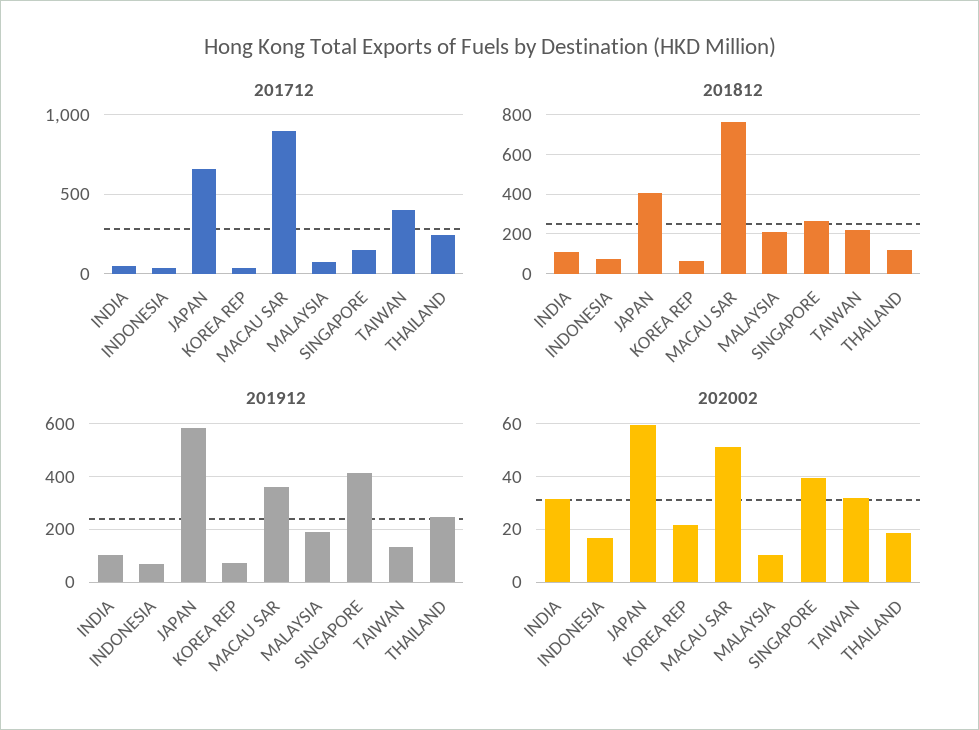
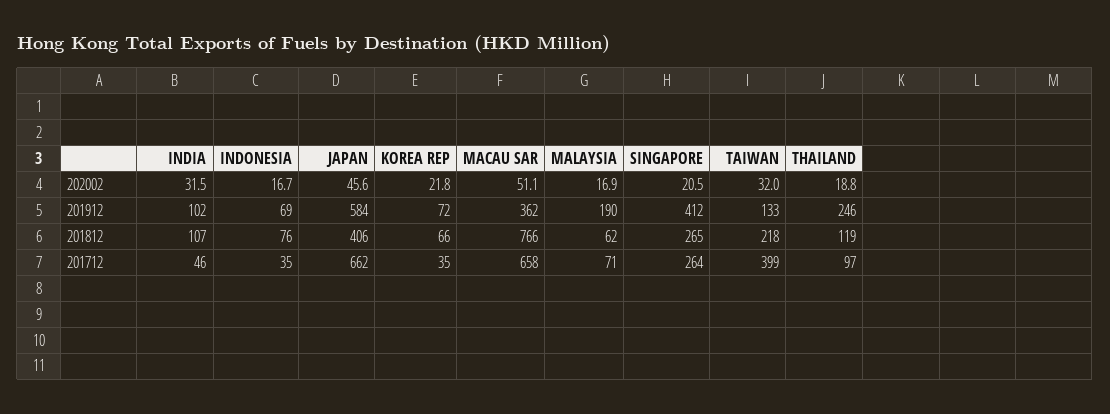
201712, MACAU SAR: 900 -> 658
201712, SINGAPORE: 150 -> 264
201712, THAILAND: 250 -> 97
201812, MALAYSIA: 200 -> 62
202002, JAPAN: 60 -> 45.6
202002, MALAYSIA: 10 -> 16.9
202002, SINGAPORE: 40 -> 20.5

